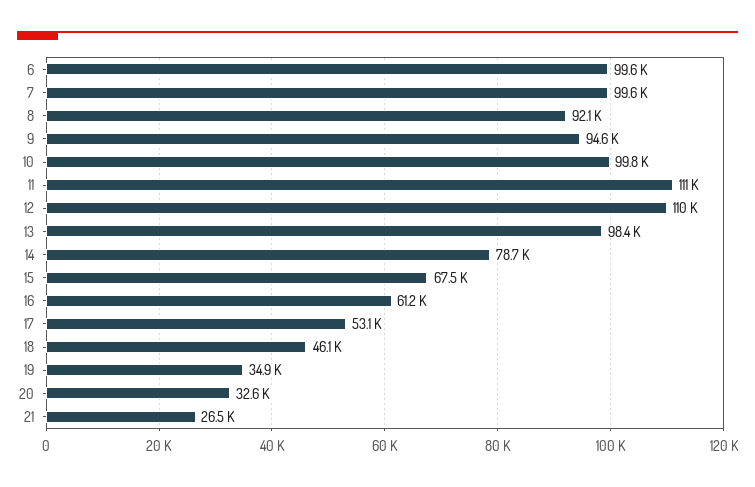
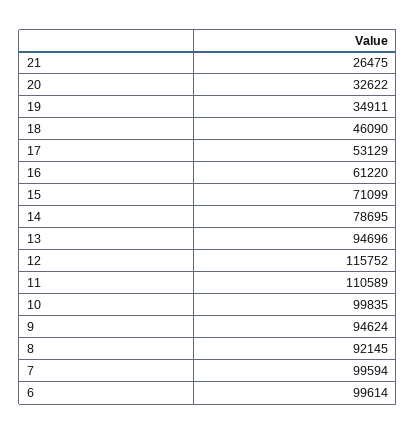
12: 110000 -> 115752
13: 98400 -> 94696
15: 67500 -> 71099

